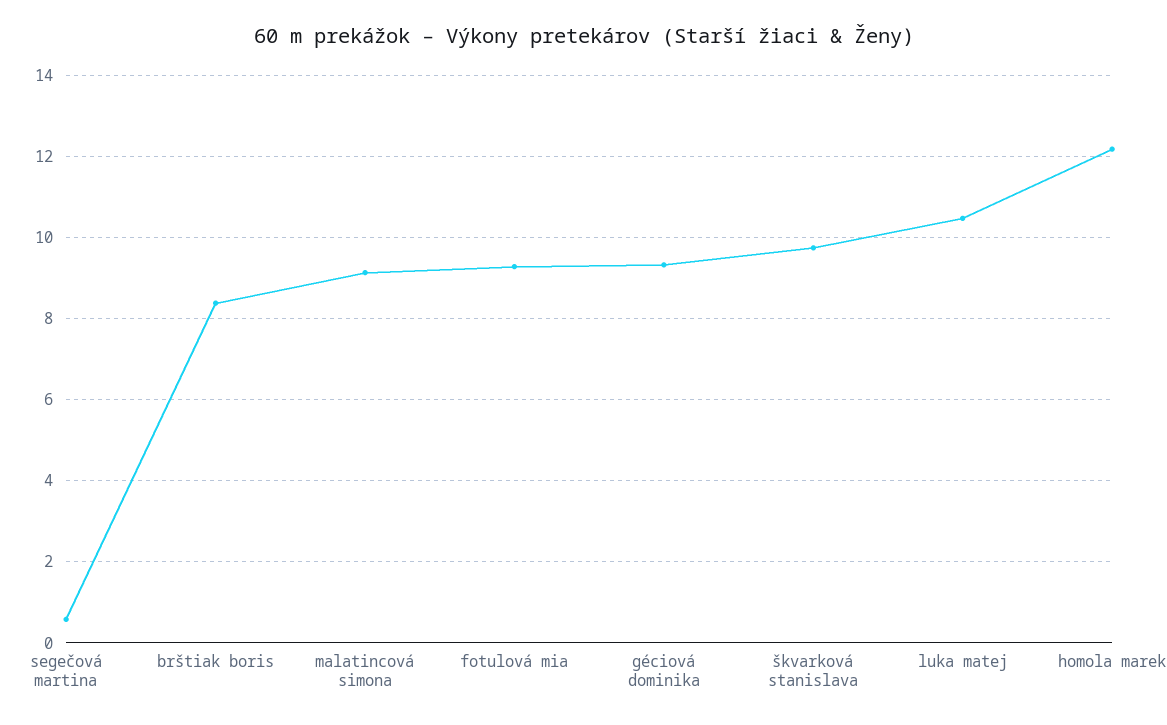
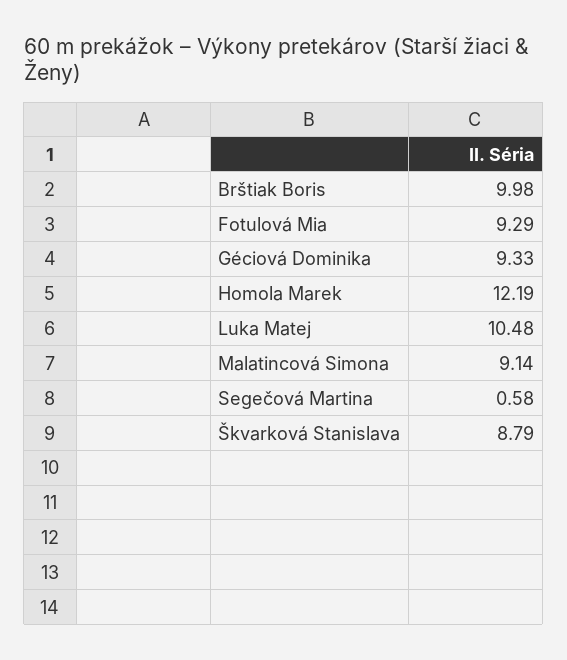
brštiak boris: 8.4 -> 9.98
škvarková stanislava: 9.8 -> 8.79

